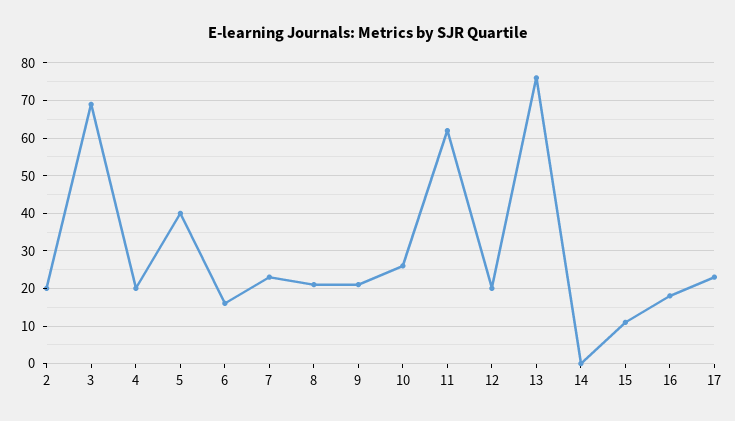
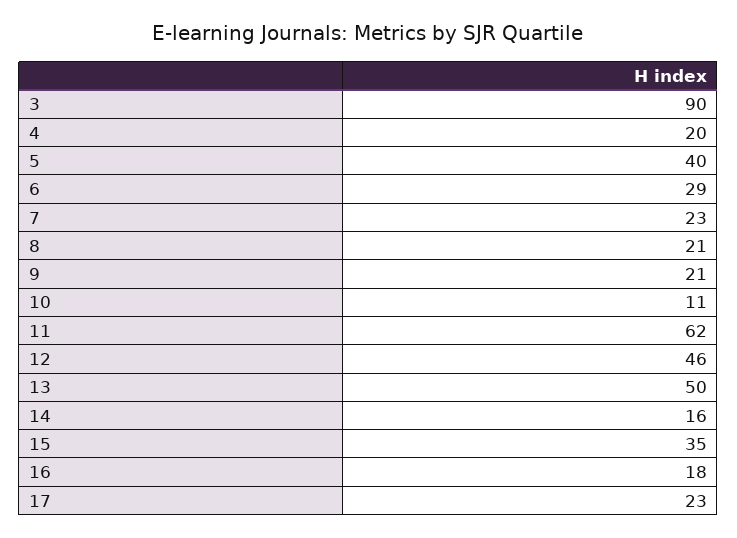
2: 20 -> none
3: 70 -> 90
6: 15 -> 29
10: 25 -> 11
12: 20 -> 46
13: 75 -> 50
14: 0 -> 16
15: 10 -> 35

